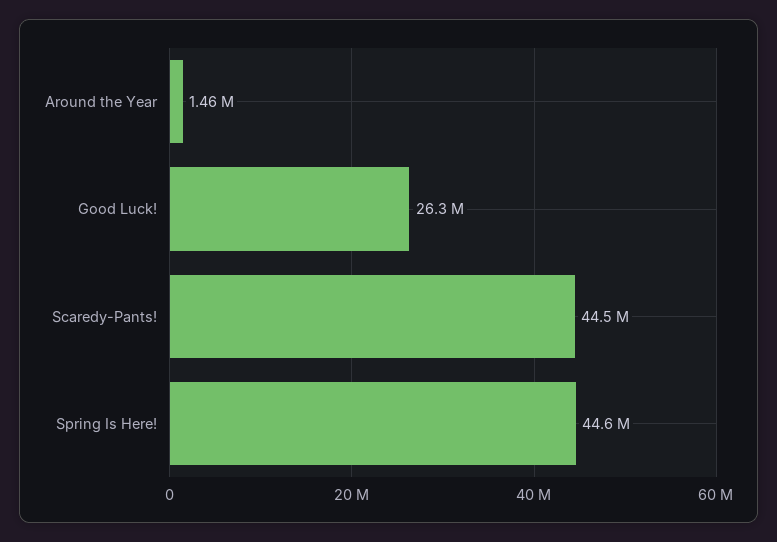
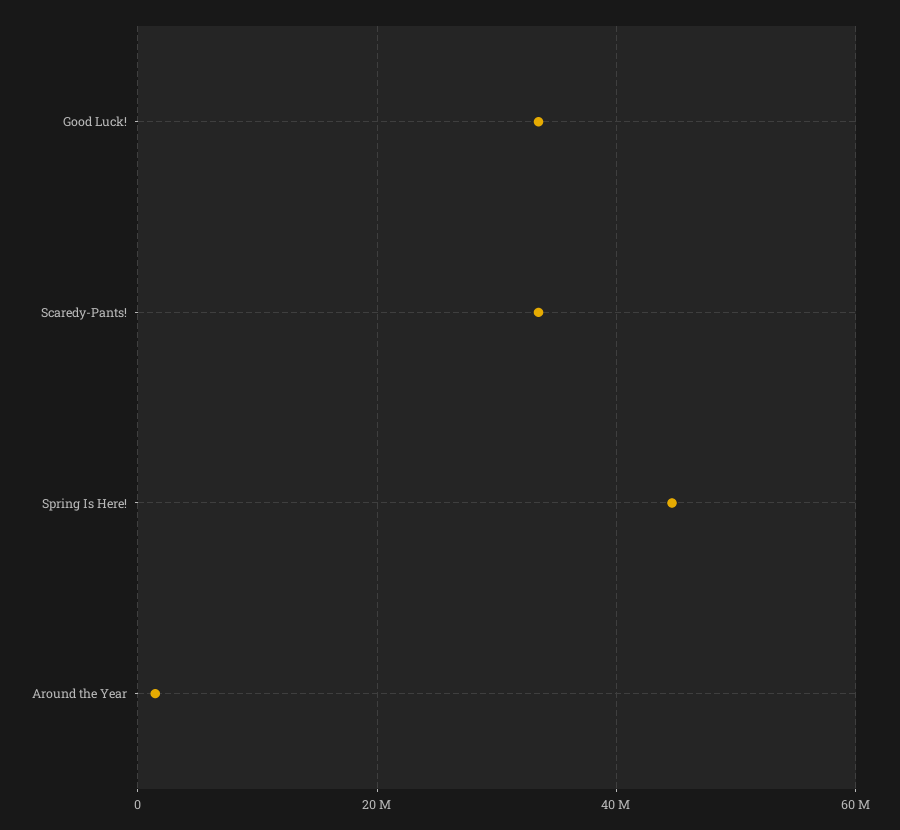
Good Luck!: 26300000 -> 34000000
Scaredy-Pants!: 44500000 -> 34000000

